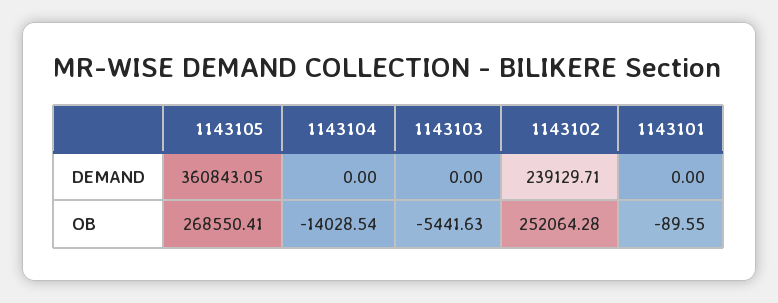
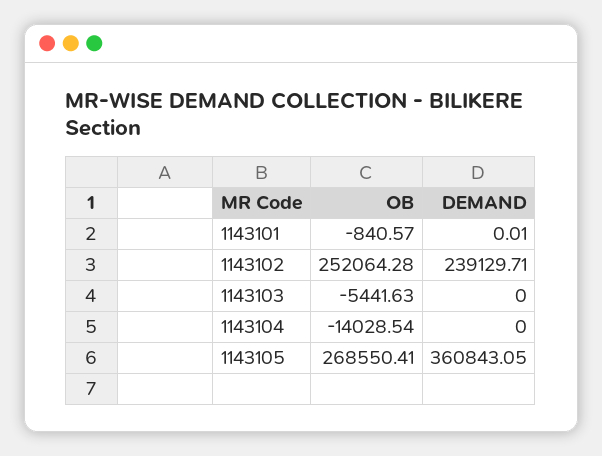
1143101, DEMAND: 0 -> 0.01
1143101, OB: -89.55 -> -840.57

